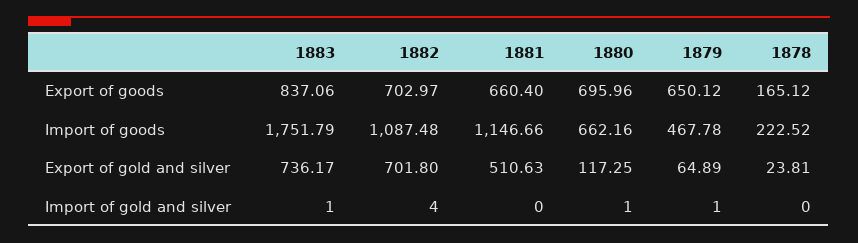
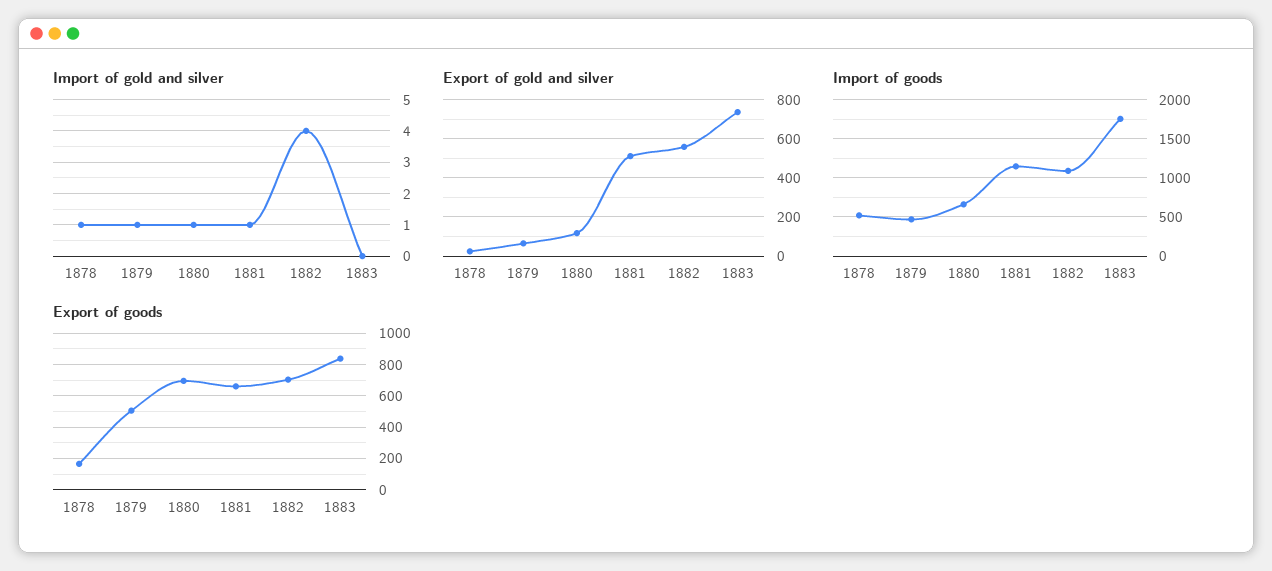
Export of goods, 1879: 650.12 -> 500
Import of goods, 1878: 222.52 -> 500
Export of gold and silver, 1882: 701.8 -> 550
Import of gold and silver, 1883: 1 -> 0
Import of gold and silver, 1881: 0 -> 1
Import of gold and silver, 1878: 0 -> 1

